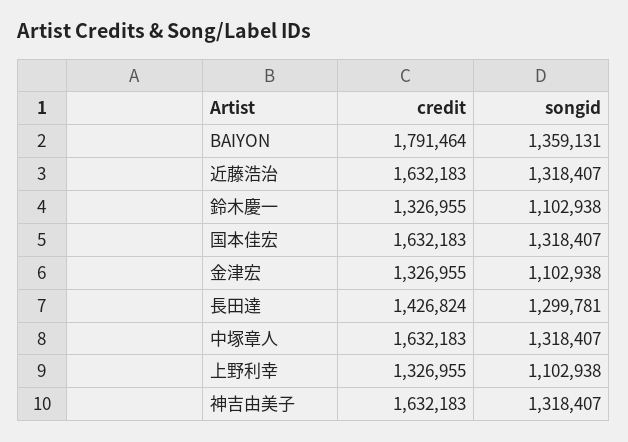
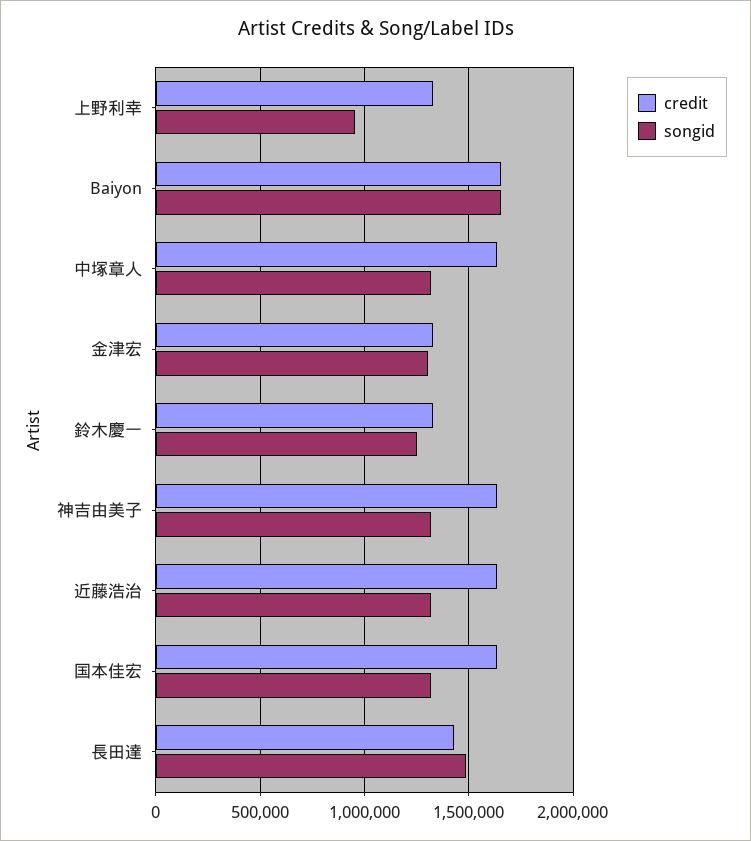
credit, BAIYON: 1791464 -> 1650000
songid, BAIYON: 1359131 -> 1650000
songid, 鈴木慶一: 1102938 -> 1250000
songid, 金津宏: 1102938 -> 1300000
songid, 長田達: 1299781 -> 1500000
songid, 上野利幸: 1102938 -> 950000

